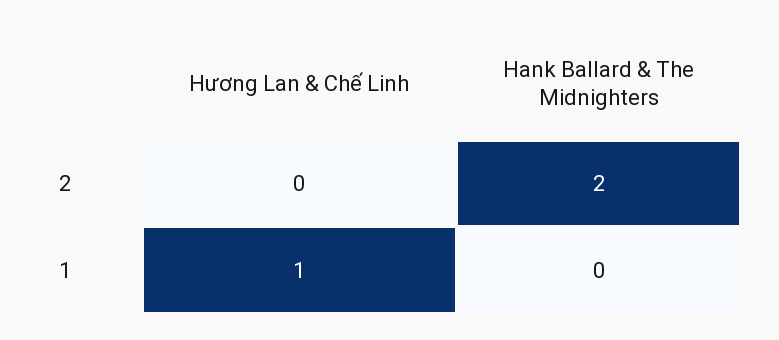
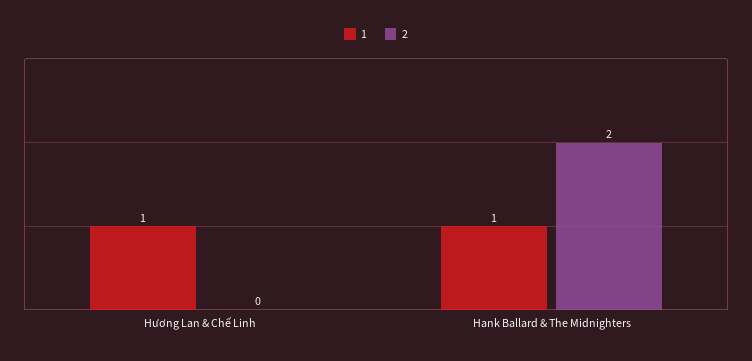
1, Hank Ballard & The Midnighters: 0 -> 1

